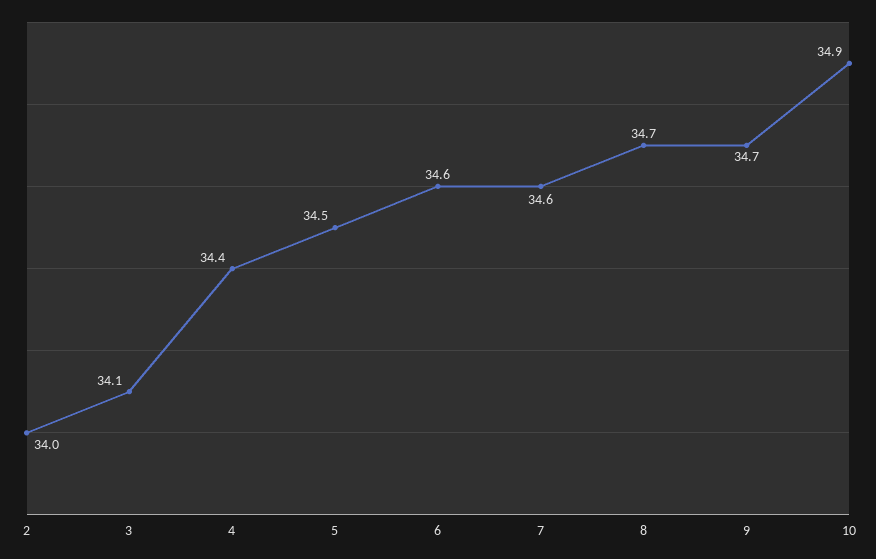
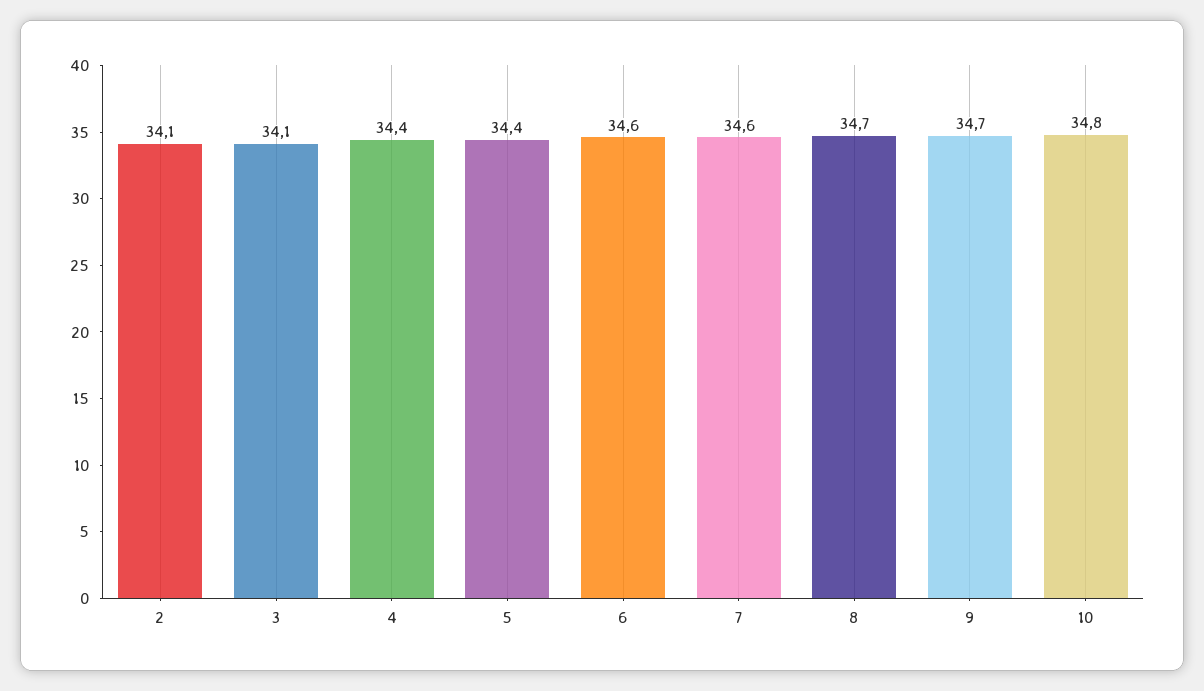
2: 34 -> 34.1
5: 34.5 -> 34.4
10: 34.9 -> 34.8

